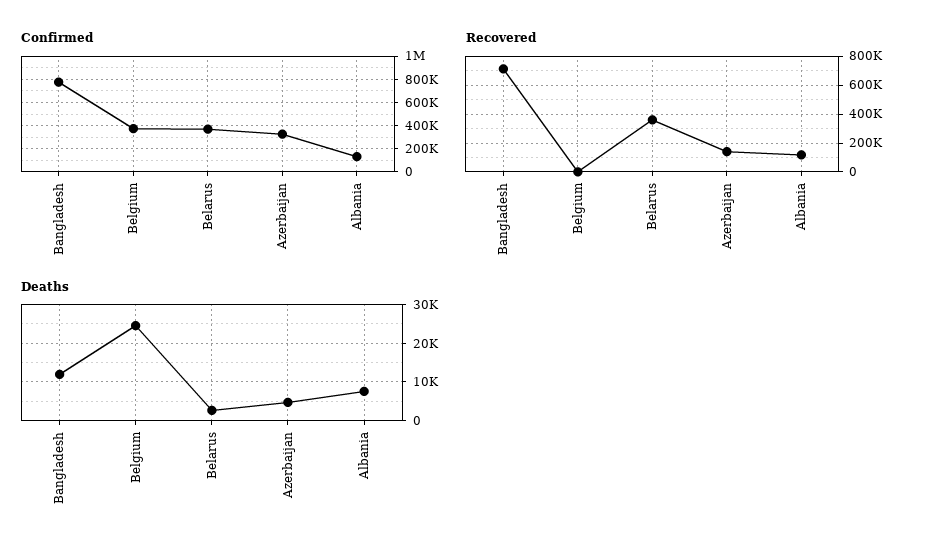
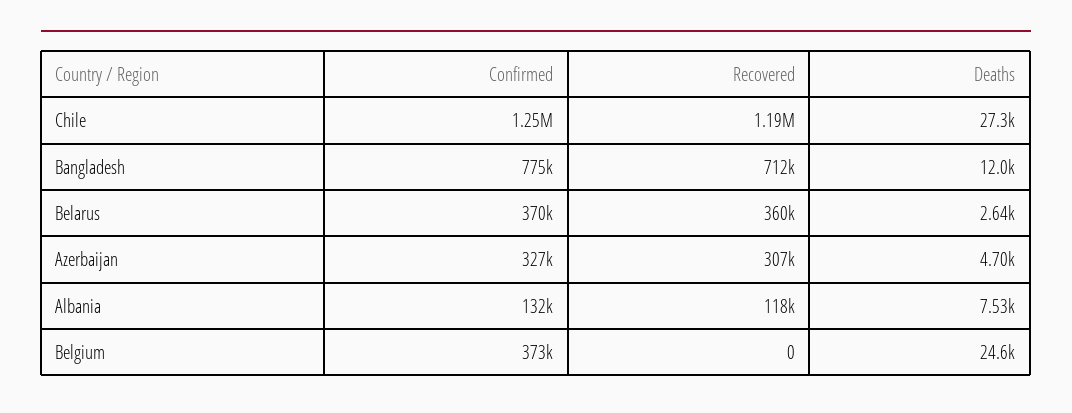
Recovered, Azerbaijan: 150000 -> 307000
Confirmed, Chile: none -> 1250000
Recovered, Chile: none -> 1190000
Deaths, Chile: none -> 27300

